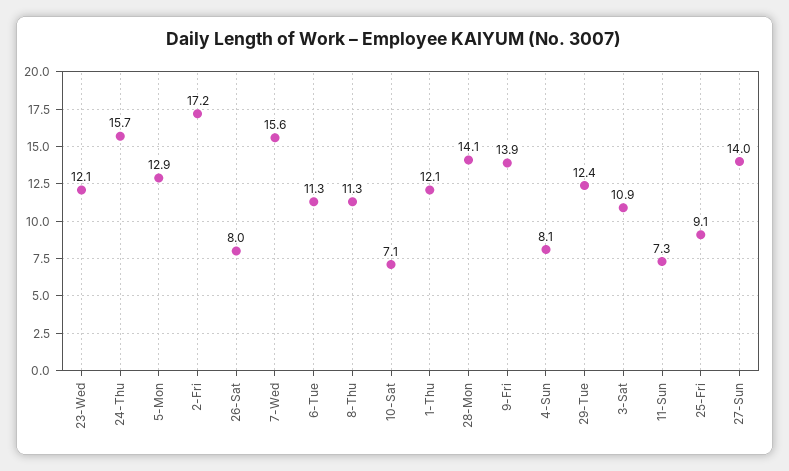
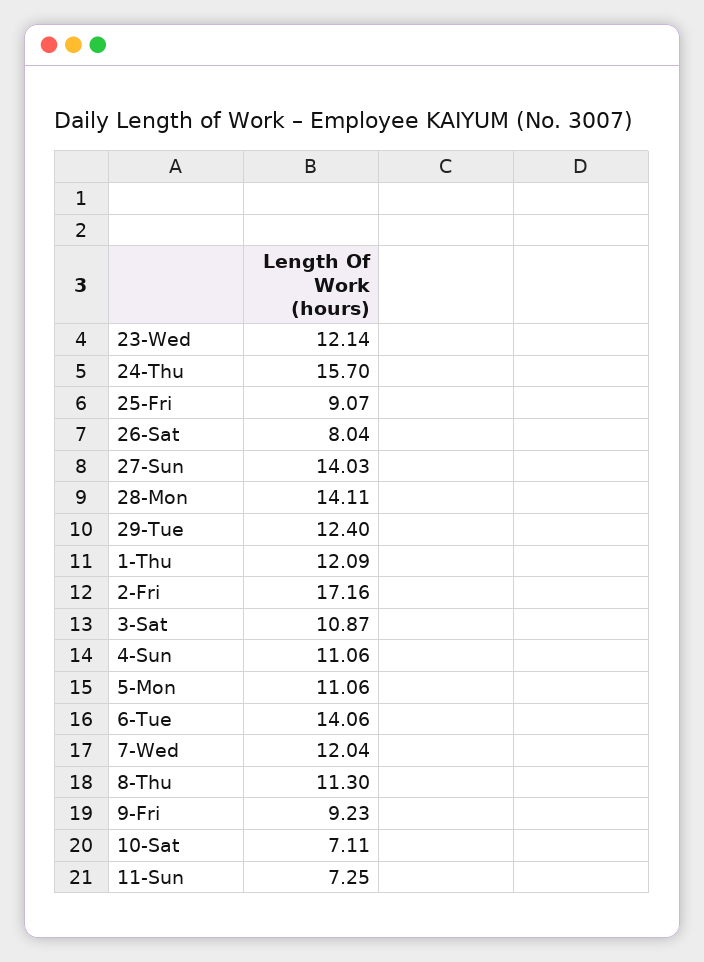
5-Mon: 12.9 -> 11.06
7-Wed: 15.6 -> 12.04
6-Tue: 11.3 -> 14.06
9-Fri: 13.9 -> 9.23
4-Sun: 8.1 -> 11.06

